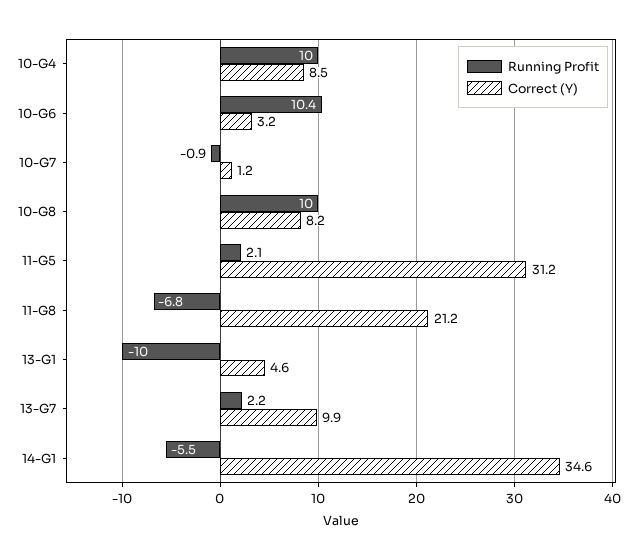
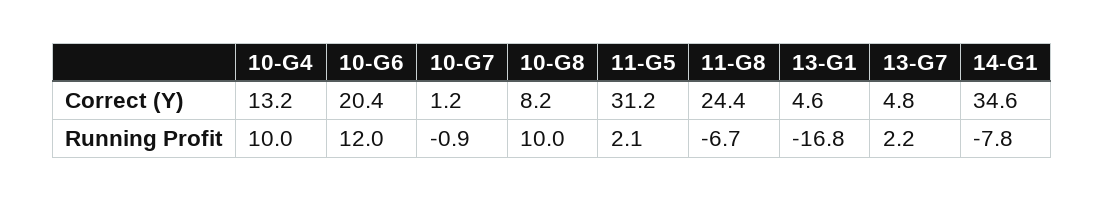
Correct (Y), 10-G4: 8.5 -> 13.2
Running Profit, 10-G6: 10.4 -> 12
Correct (Y), 10-G6: 3.2 -> 20.4
Running Profit, 11-G8: -6.8 -> -6.7
Correct (Y), 11-G8: 21.2 -> 24.4
Running Profit, 13-G1: -10 -> -16.8
Correct (Y), 13-G7: 9.9 -> 4.8
Running Profit, 14-G1: -5.5 -> -7.8

